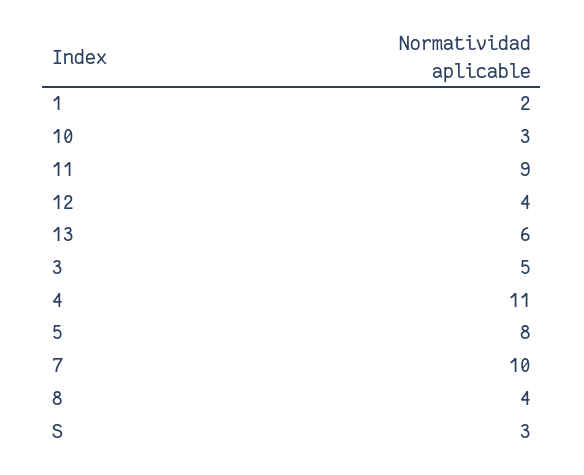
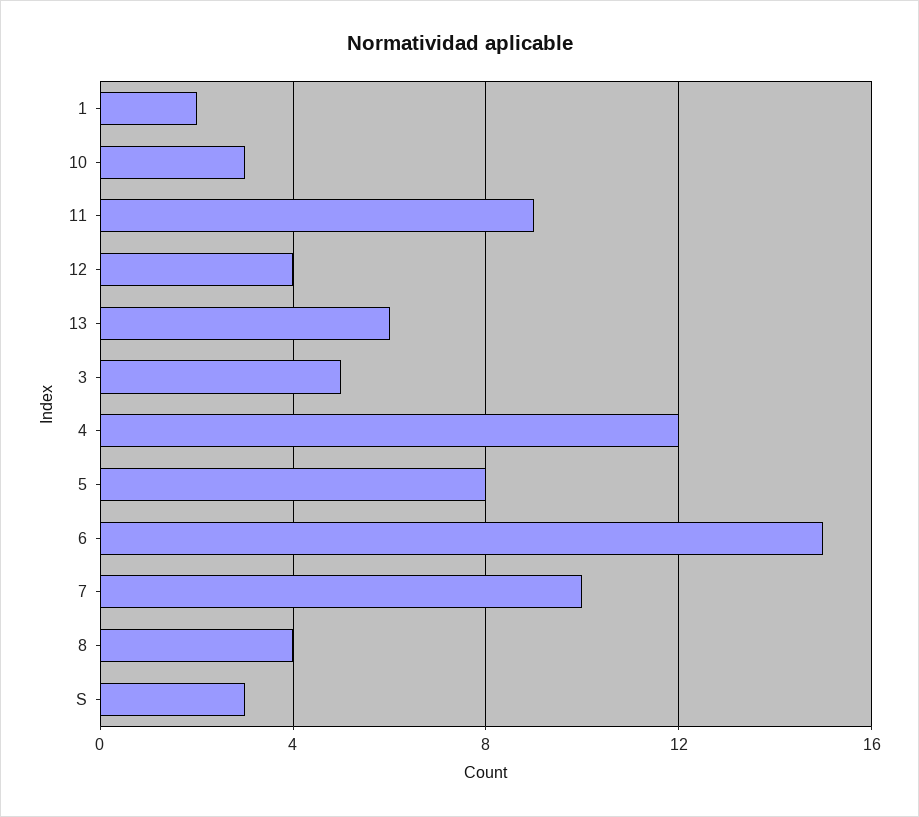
4: 11 -> 12
6: none -> 15

